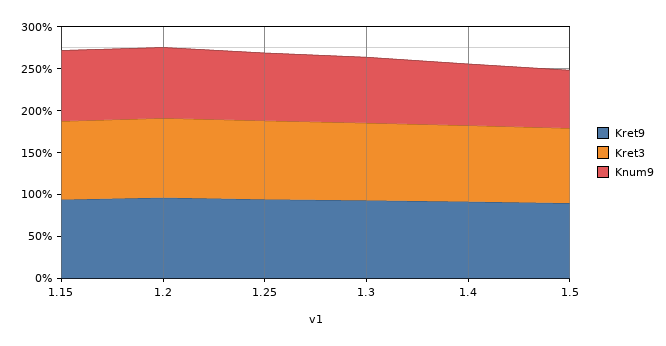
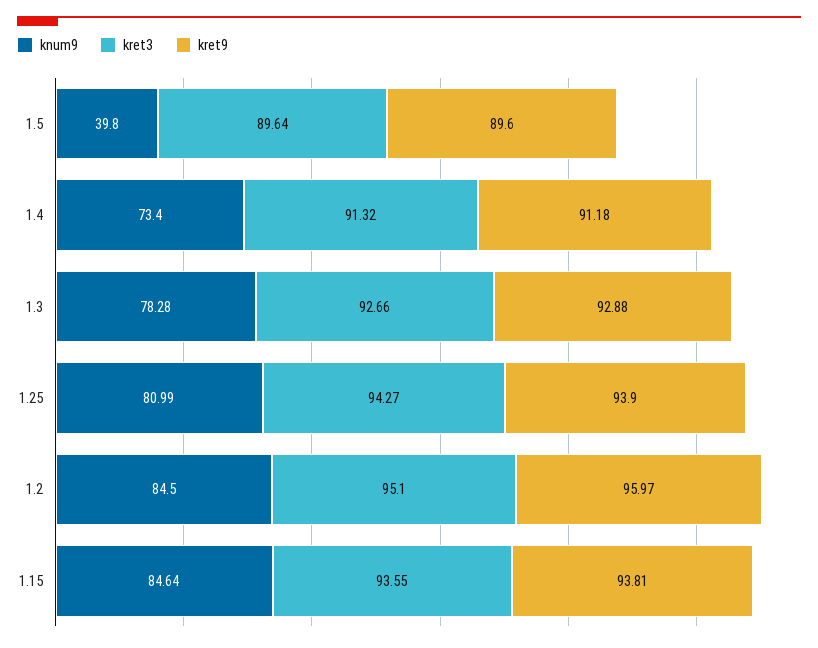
Knum9, 1.5: 70 -> 39.8

